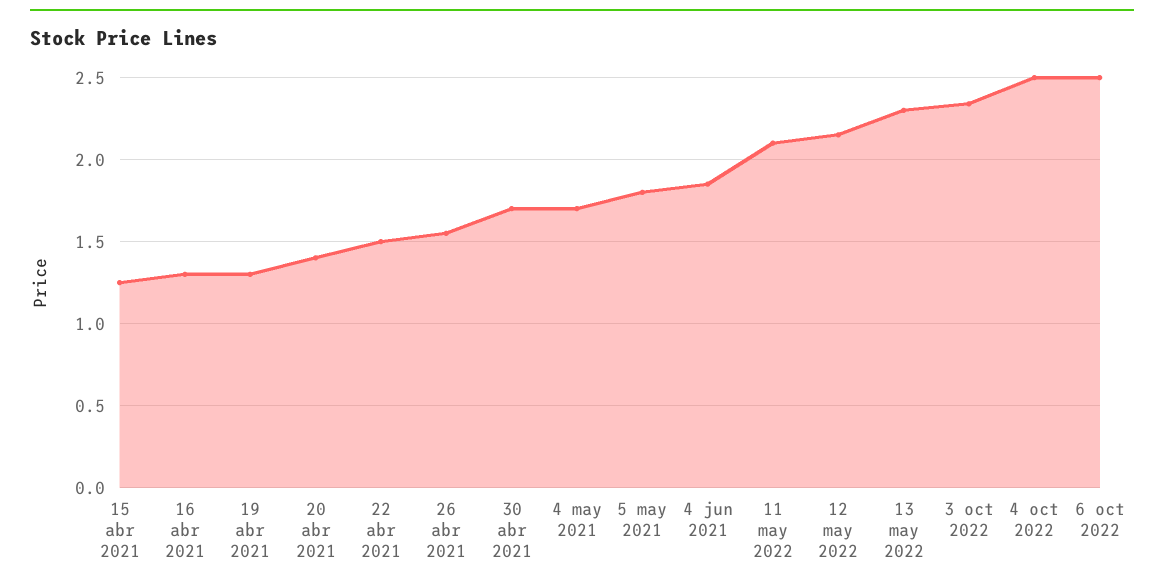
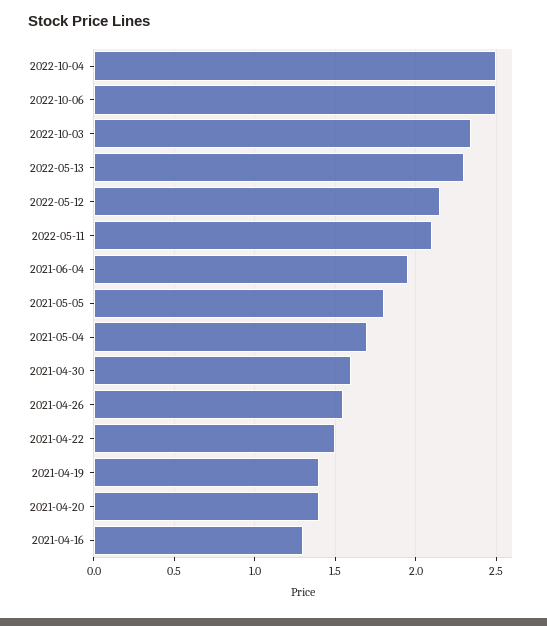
15 abr 2021: 1.25 -> none
19 abr 2021: 1.3 -> 1.4
30 abr 2021: 1.7 -> 1.6
4 jun 2021: 1.85 -> 1.95

